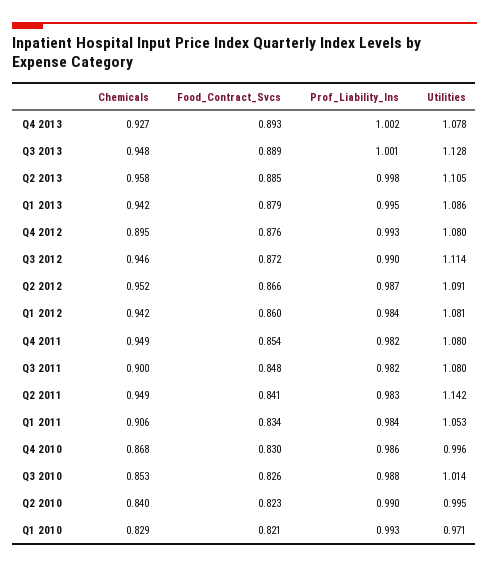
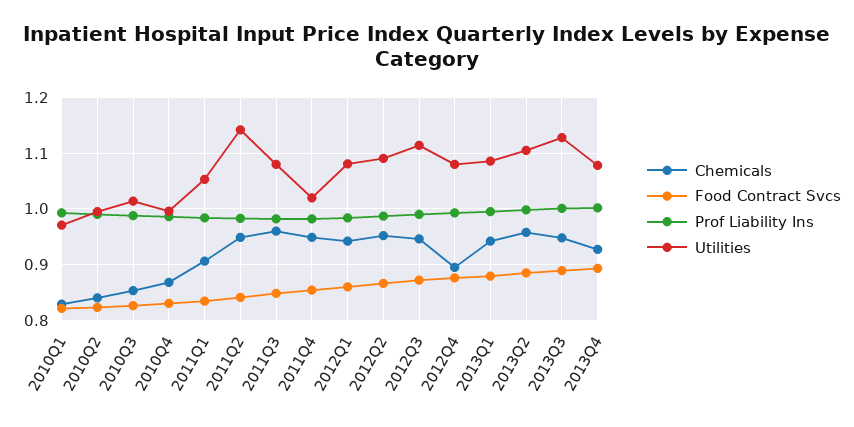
Utilities, Q4 2011: 1.08 -> 1.02
Chemicals, Q3 2011: 0.9 -> 0.96

